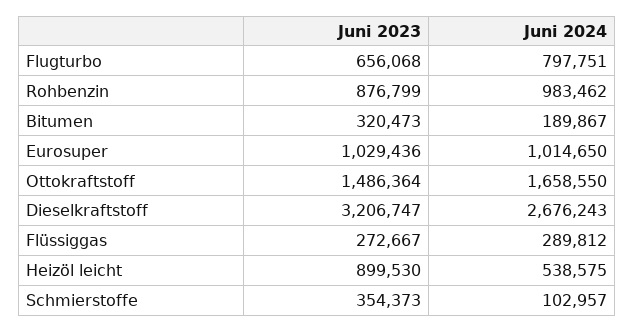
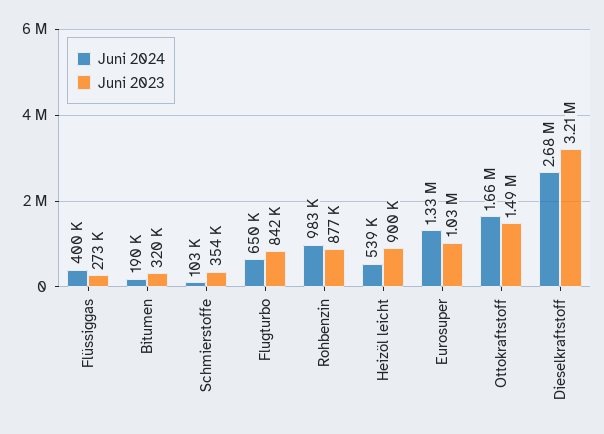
Juni 2023, Flugturbo: 656068 -> 842000
Juni 2024, Flugturbo: 797751 -> 650000
Juni 2024, Eurosuper: 1014650 -> 1330000
Juni 2024, Flüssiggas: 289812 -> 400000

